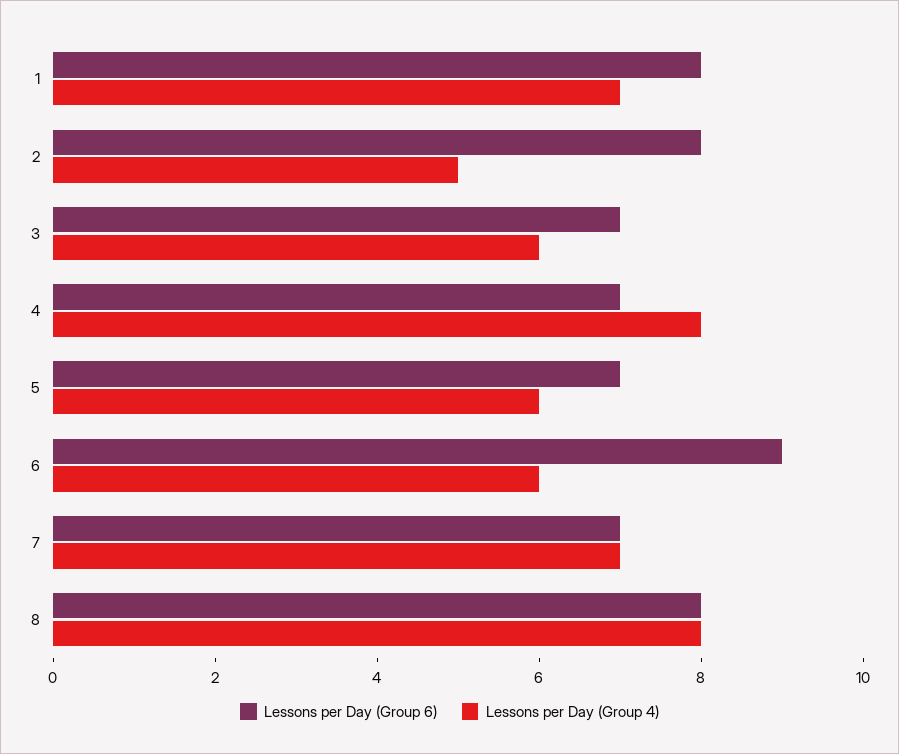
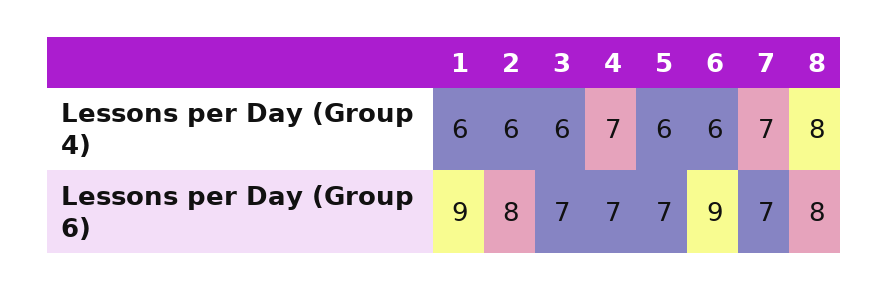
Lessons per Day (Group 6), 1: 8 -> 9
Lessons per Day (Group 4), 1: 7 -> 6
Lessons per Day (Group 4), 2: 5 -> 6
Lessons per Day (Group 4), 4: 8 -> 7

